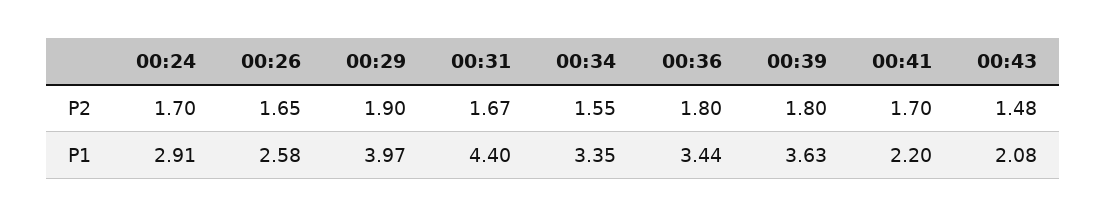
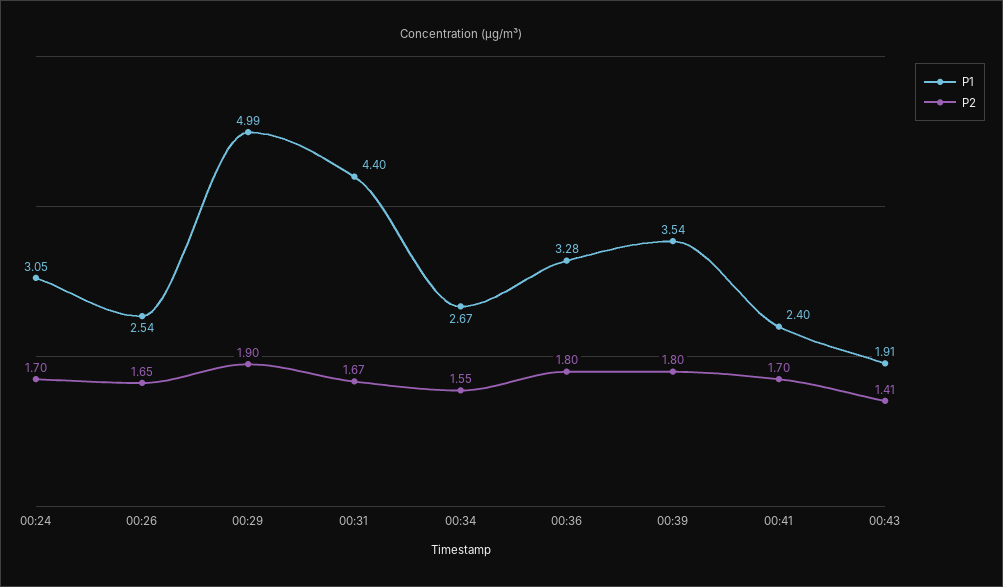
P2, 00:43: 1.48 -> 1.41
P1, 00:24: 2.91 -> 3.05
P1, 00:26: 2.58 -> 2.54
P1, 00:29: 3.97 -> 4.99
P1, 00:34: 3.35 -> 2.67
P1, 00:36: 3.44 -> 3.28
P1, 00:39: 3.63 -> 3.54
P1, 00:41: 2.2 -> 2.4
P1, 00:43: 2.08 -> 1.91

